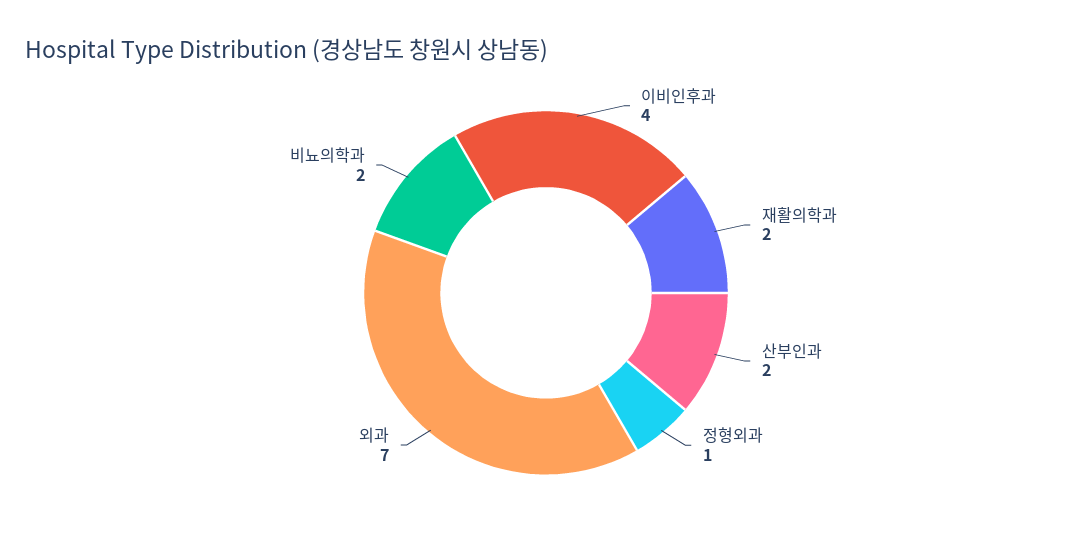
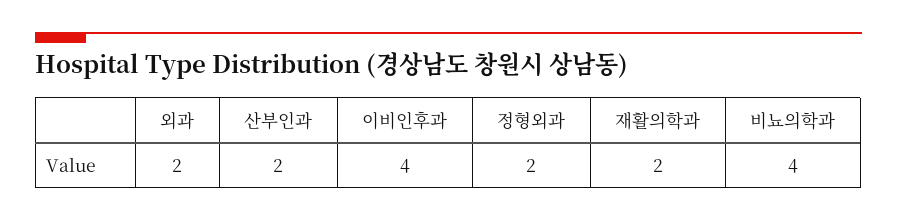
정형외과: 1 -> 2
외과: 7 -> 2
비뇨의학과: 2 -> 4

